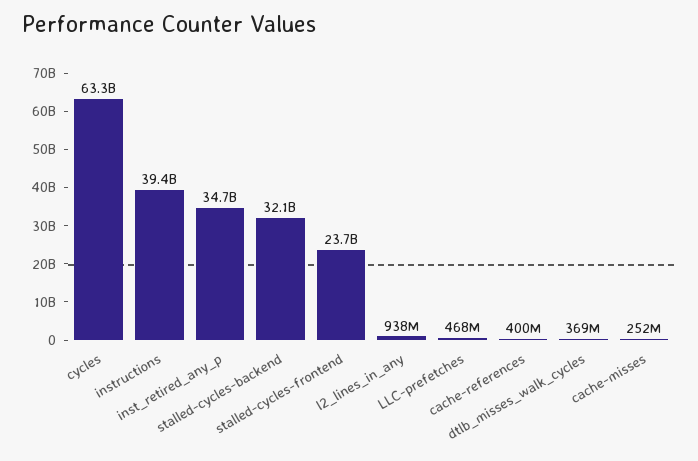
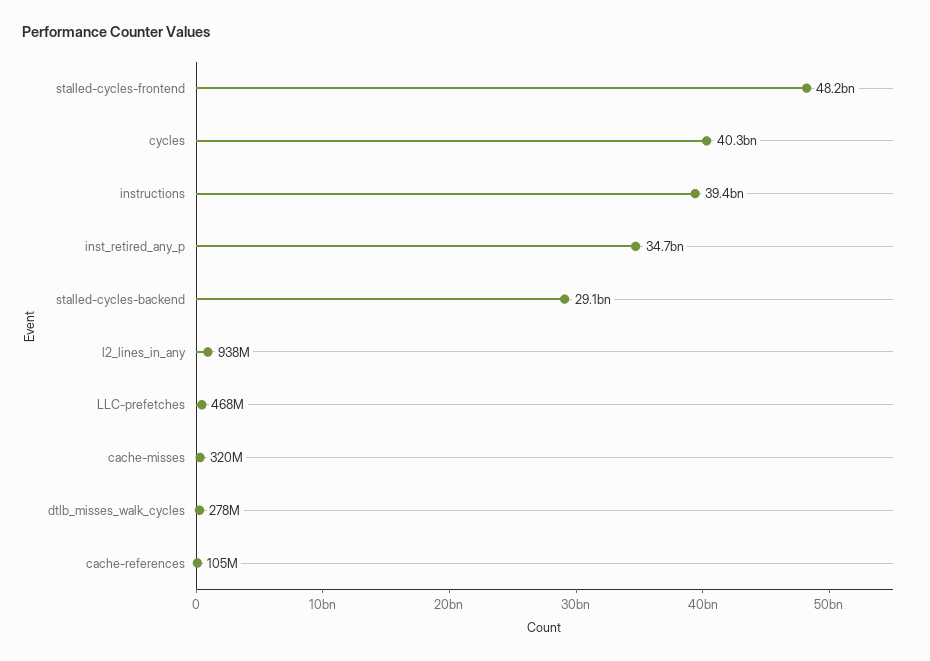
cycles: 63300000000 -> 40300000000
stalled-cycles-backend: 32100000000 -> 29100000000
stalled-cycles-frontend: 23700000000 -> 48200000000
cache-references: 400000000 -> 105000000
dtlb_misses_walk_cycles: 369000000 -> 278000000
cache-misses: 252000000 -> 320000000

